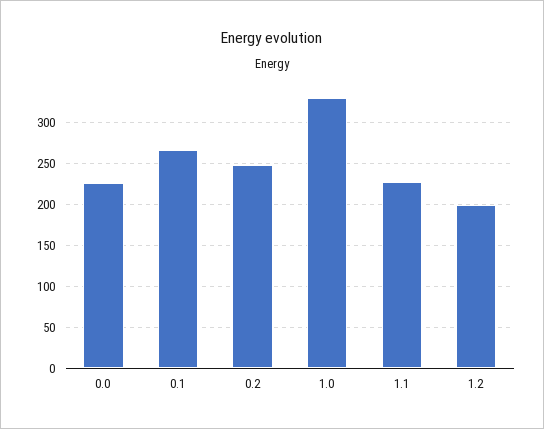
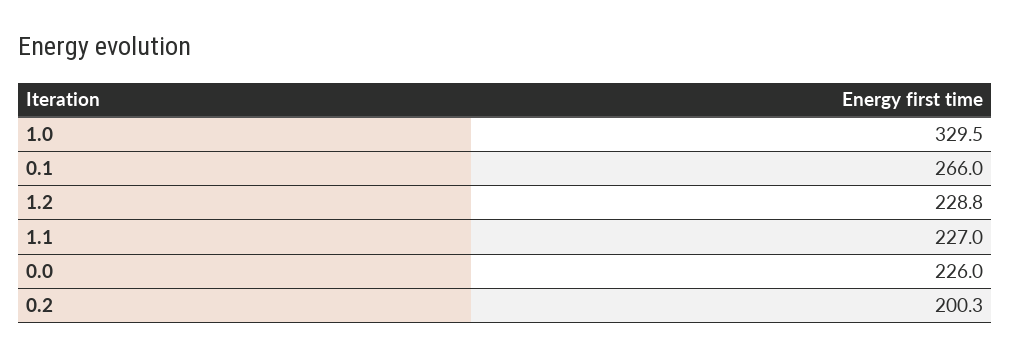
0.2: 250 -> 200.3
1.2: 200 -> 228.8

